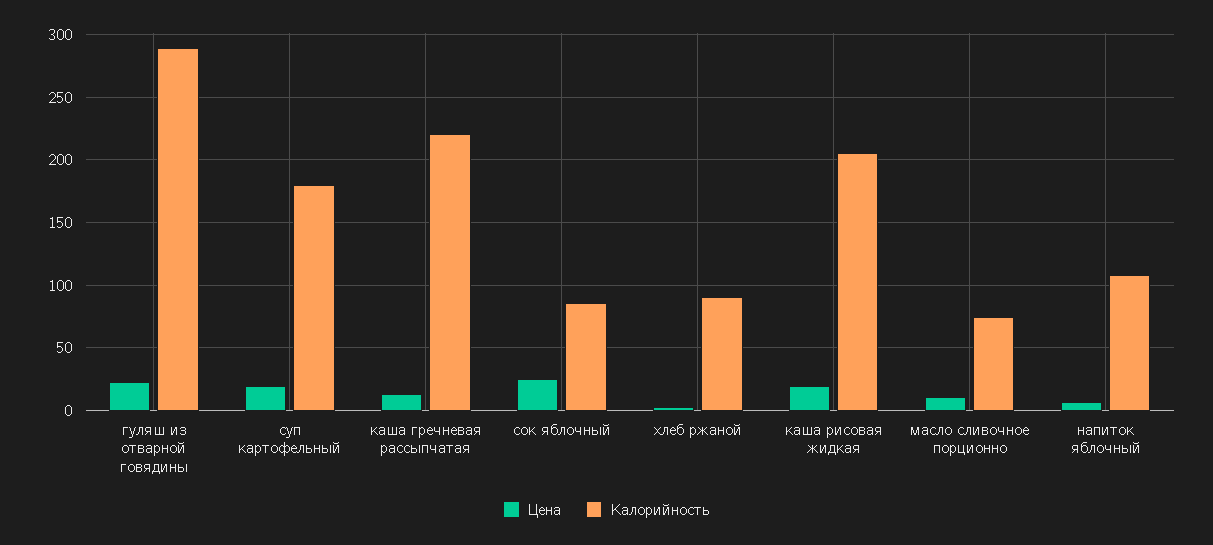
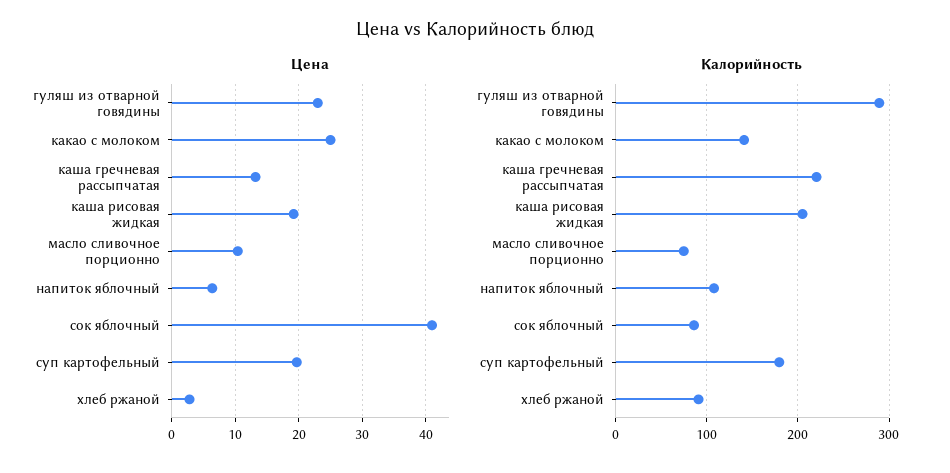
Цена, сок яблочный: 25 -> 41
Цена, какао с молоком: none -> 25
Калорийность, какао с молоком: none -> 140

